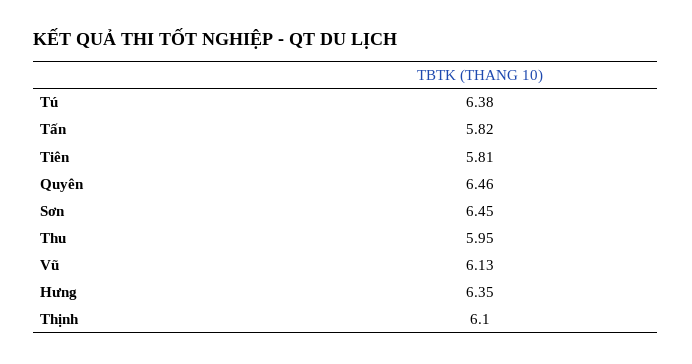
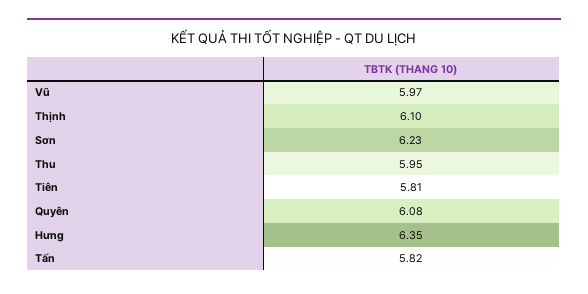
Tú: 6.38 -> none
Quyên: 6.46 -> 6.08
Sơn: 6.45 -> 6.23
Vũ: 6.13 -> 5.97

